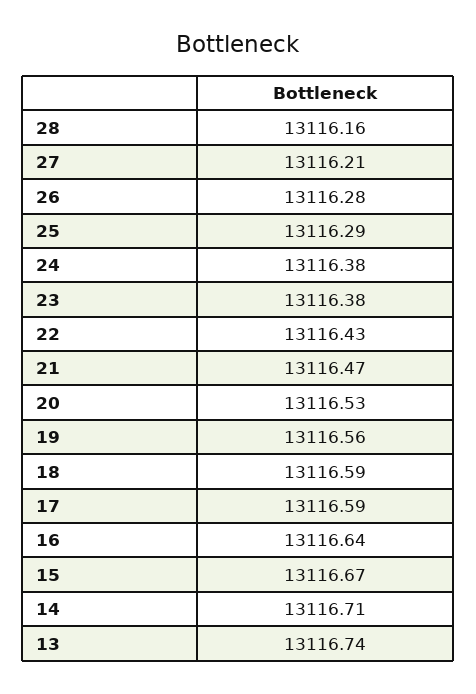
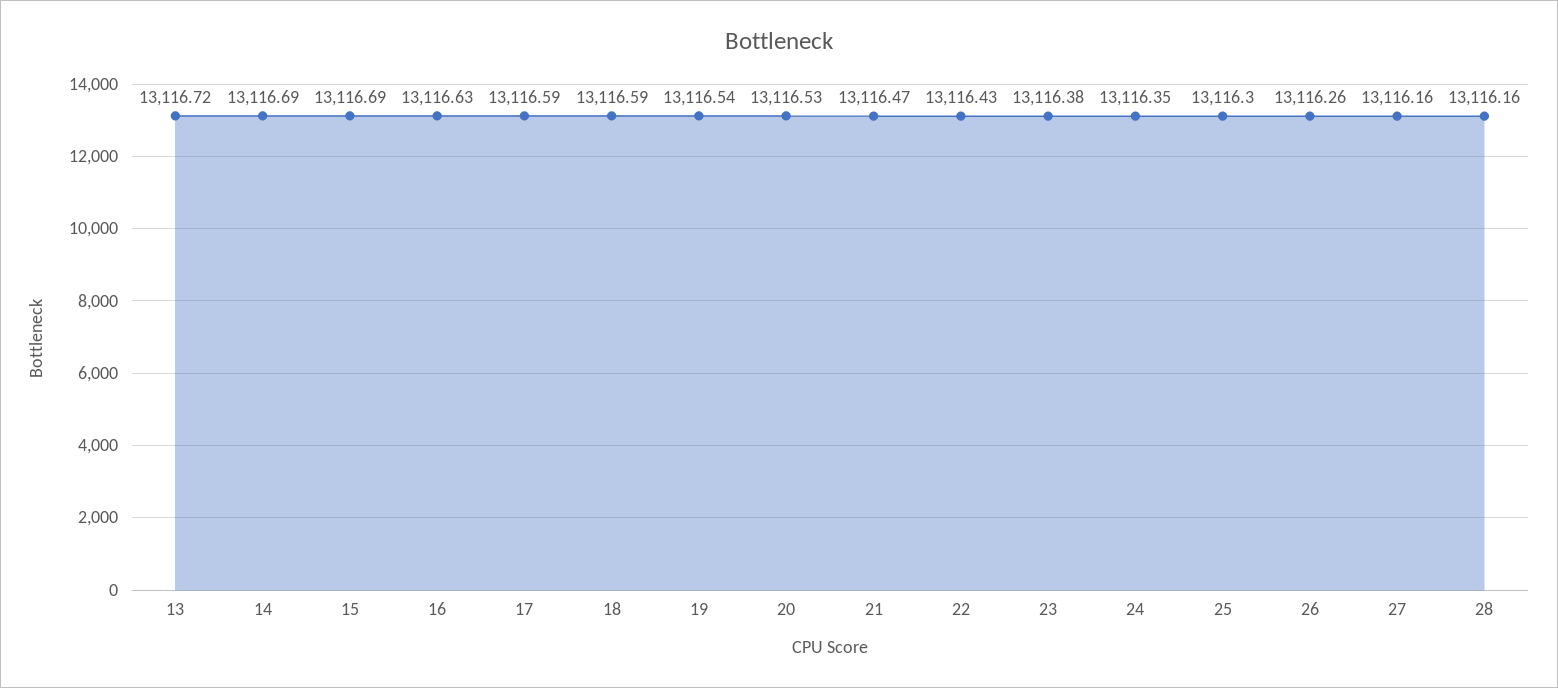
27: 13116.21 -> 13116.16
26: 13116.28 -> 13116.26
25: 13116.29 -> 13116.3
24: 13116.38 -> 13116.35
19: 13116.56 -> 13116.54
16: 13116.64 -> 13116.63
15: 13116.67 -> 13116.69
14: 13116.71 -> 13116.69
13: 13116.74 -> 13116.72

